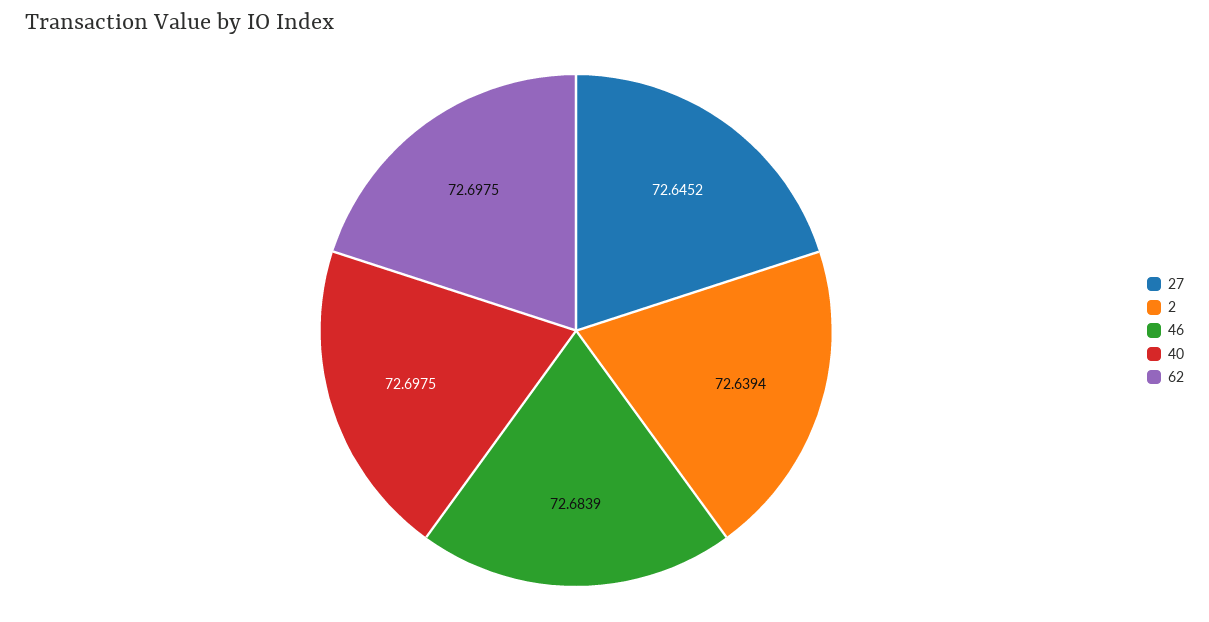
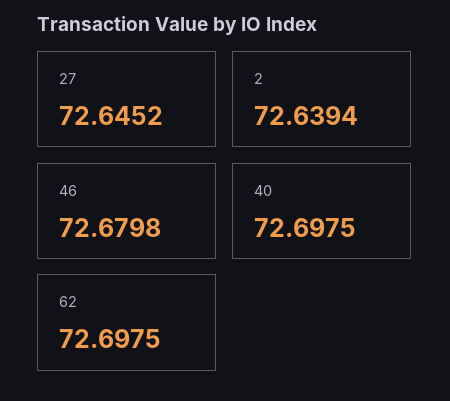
46: 72.6839 -> 72.6798

